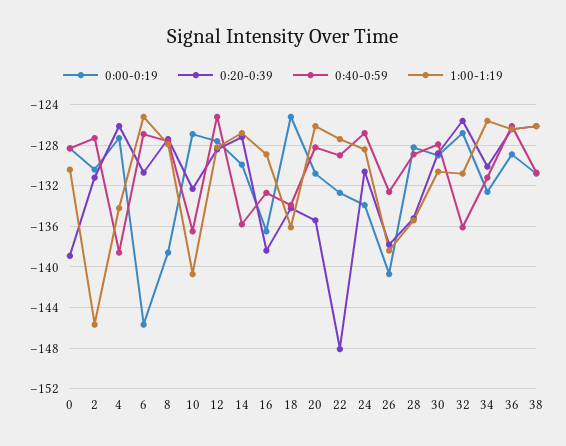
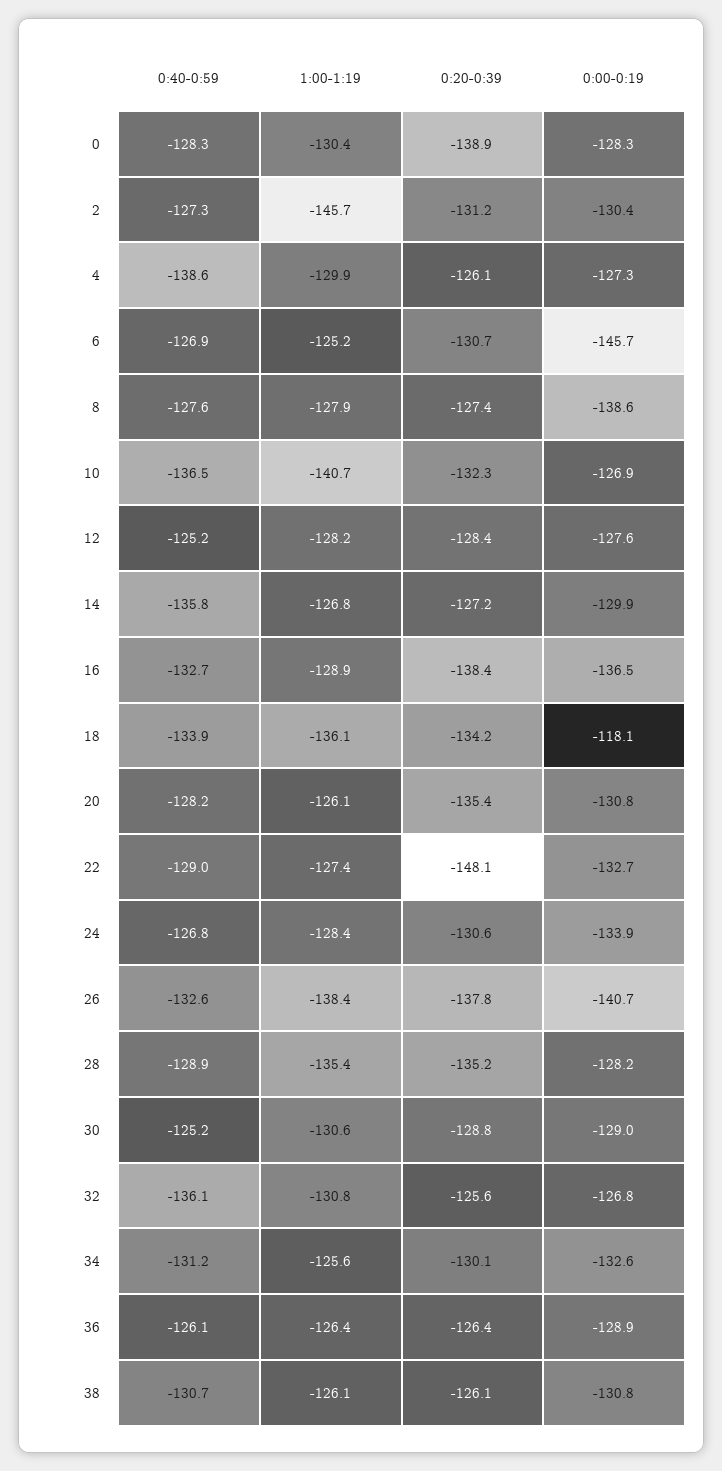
1:00-1:19, 4: -134 -> -129.9
0:00-0:19, 18: -125 -> -118.1
0:40-0:59, 30: -128 -> -125.2

